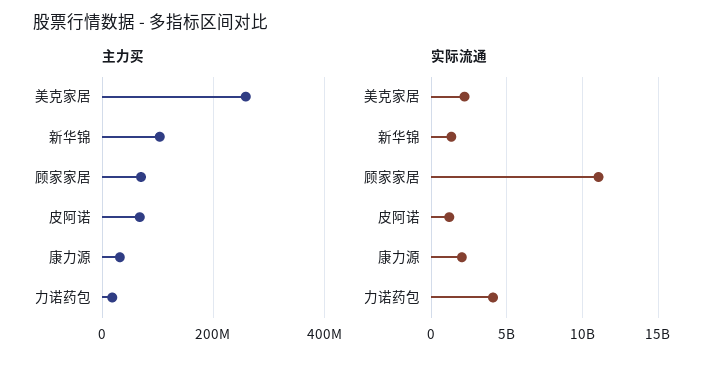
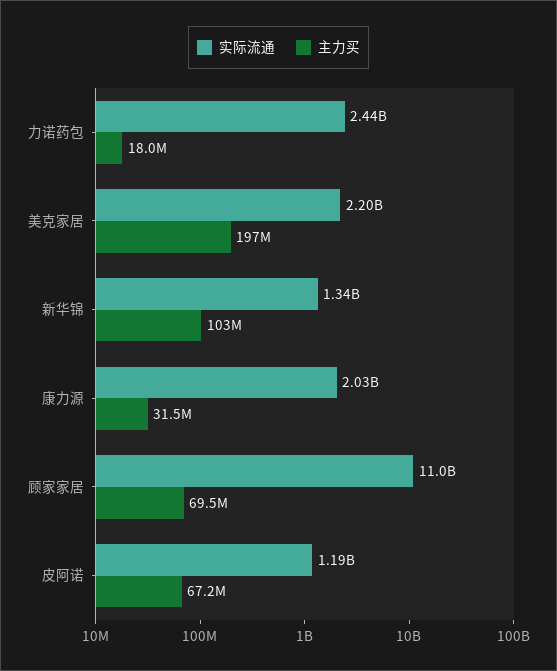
主力买, 美克家居: 260000000 -> 197000000
实际流通, 力诺药包: 4000000000 -> 2440000000

